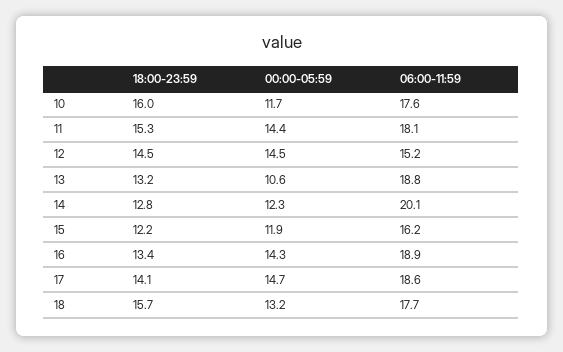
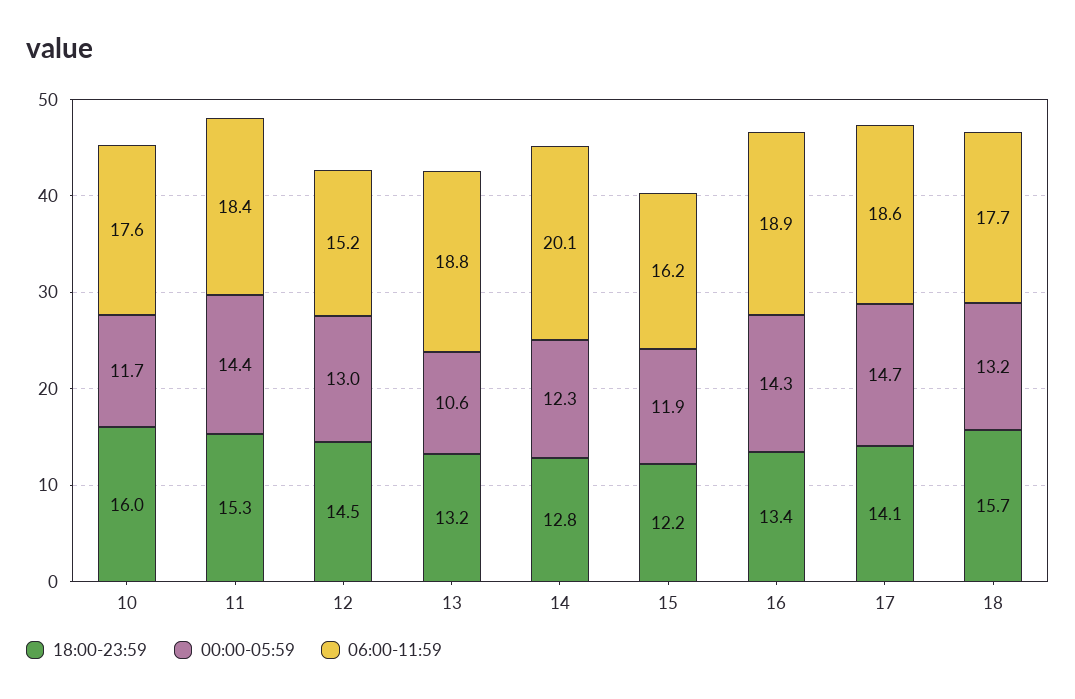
06:00-11:59, 11: 18.1 -> 18.4
00:00-05:59, 12: 14.5 -> 13

